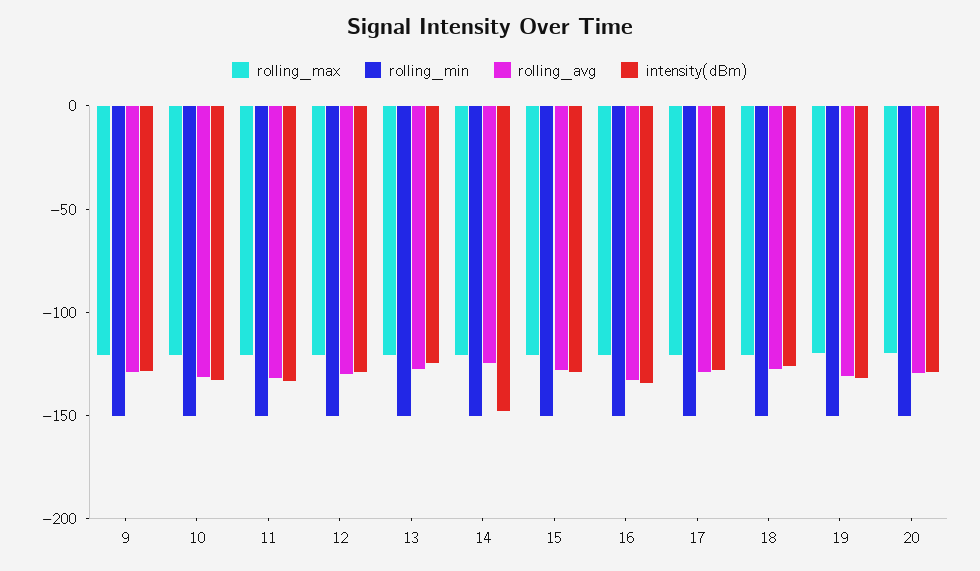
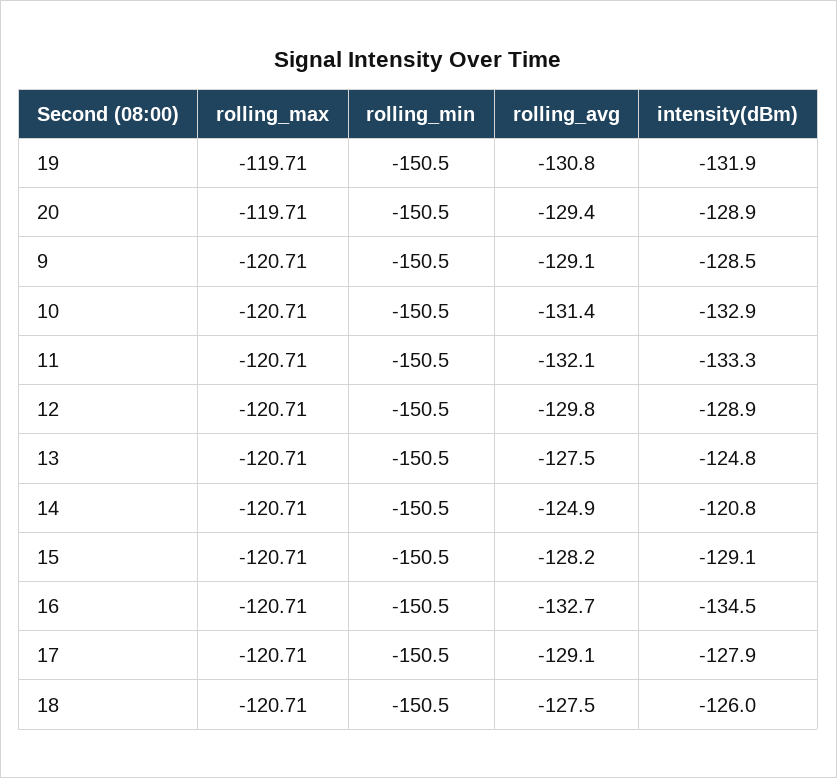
intensity(dBm), 14: -150 -> -120.8

